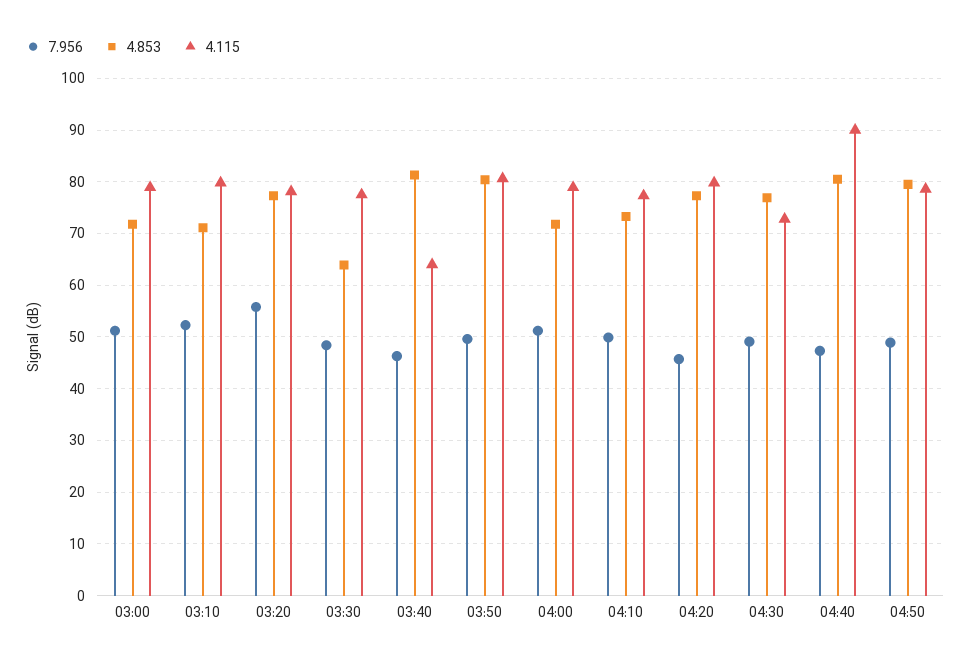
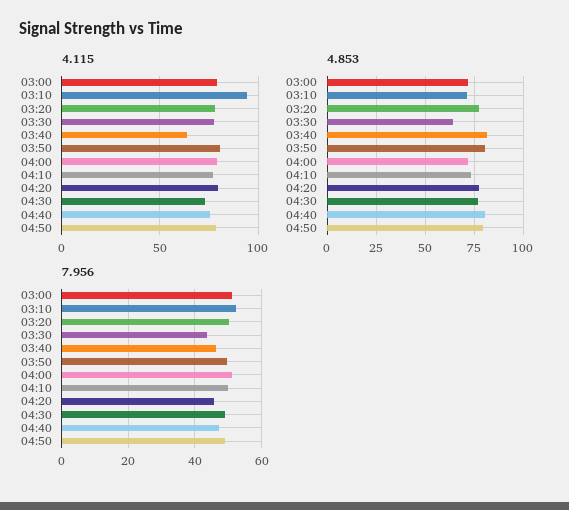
4.115, 03:10: 80 -> 95
7.956, 03:20: 56 -> 50
7.956, 03:30: 48 -> 44
4.115, 04:40: 90 -> 75

